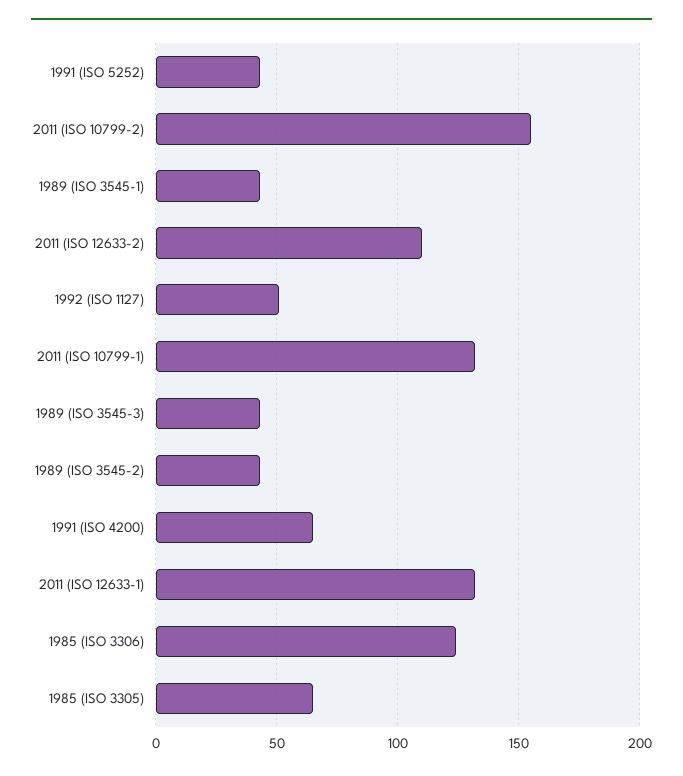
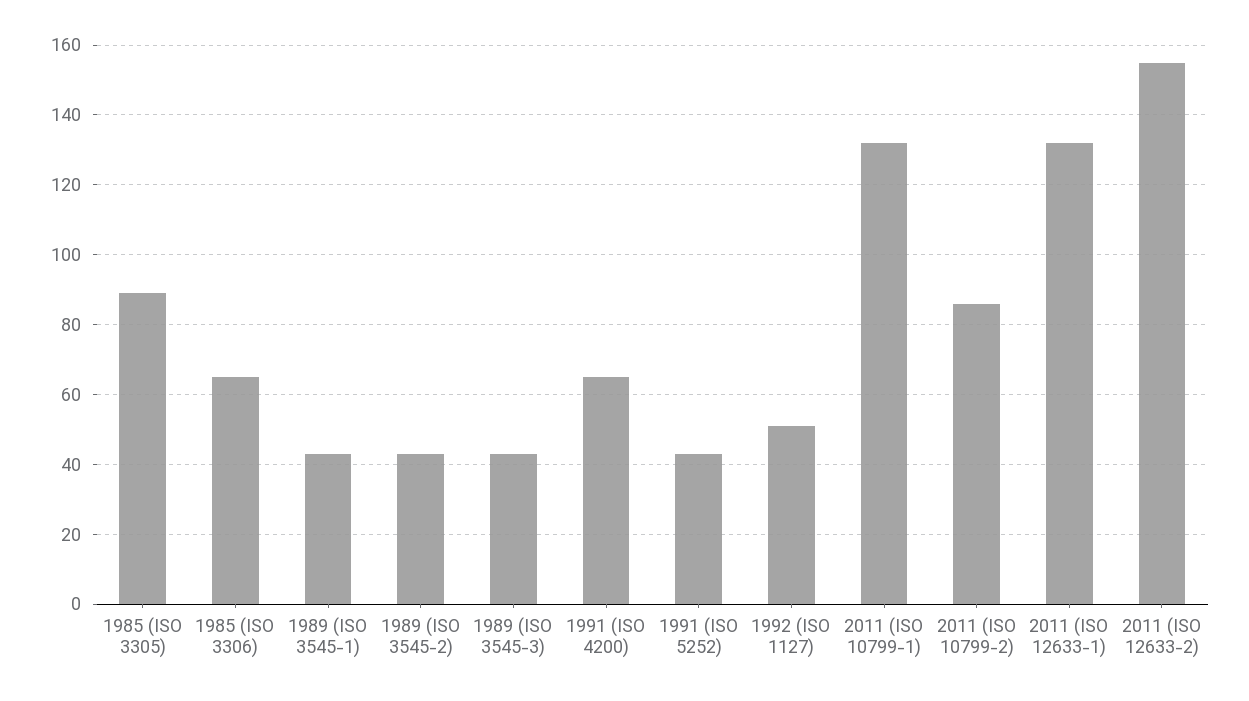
2011 (ISO 10799-2): 155 -> 85
2011 (ISO 12633-2): 110 -> 155
1985 (ISO 3306): 125 -> 65
1985 (ISO 3305): 65 -> 90

